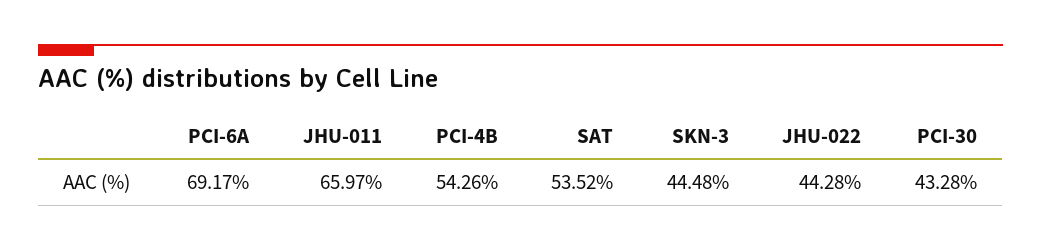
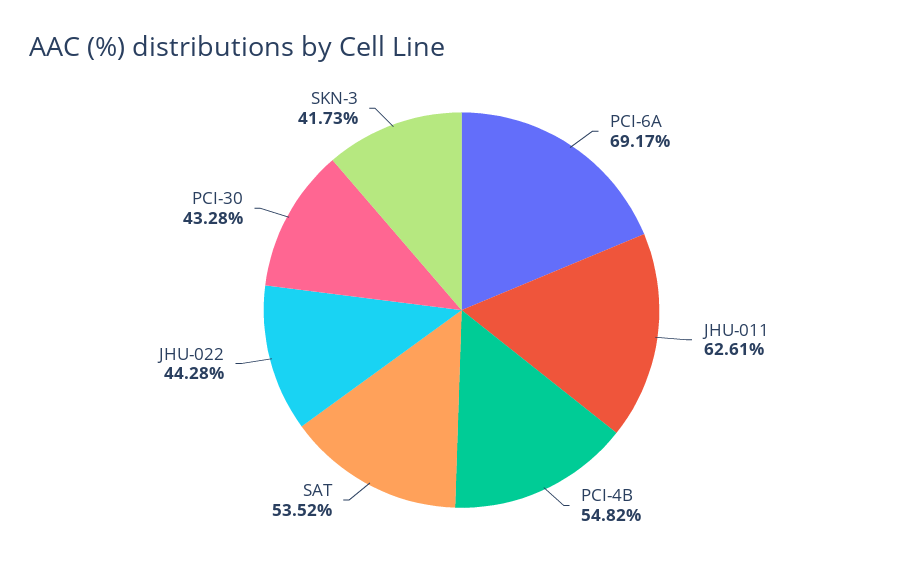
JHU-011: 65.97 -> 62.61
PCI-4B: 54.26 -> 54.82
SKN-3: 44.48 -> 41.73

